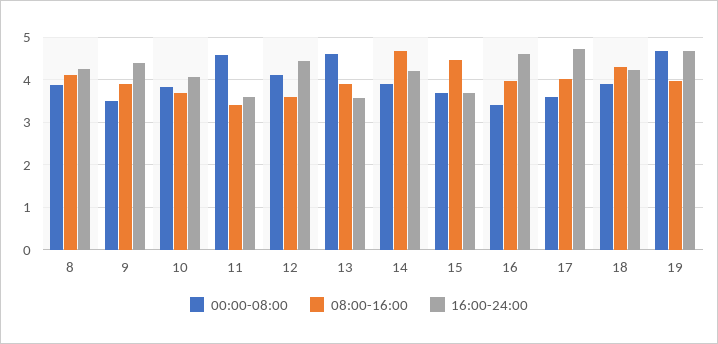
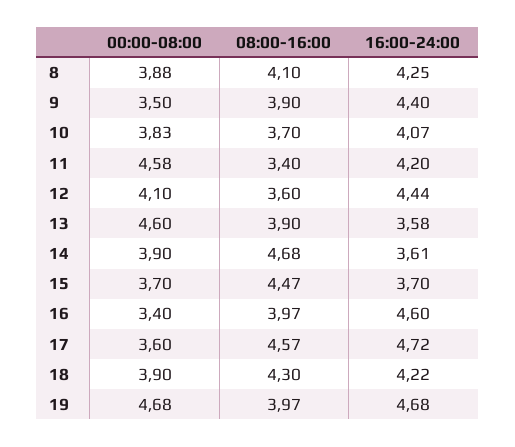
16:00-24:00, 11: 3.6 -> 4.2
16:00-24:00, 14: 4.2 -> 3.61
08:00-16:00, 17: 4 -> 4.57

